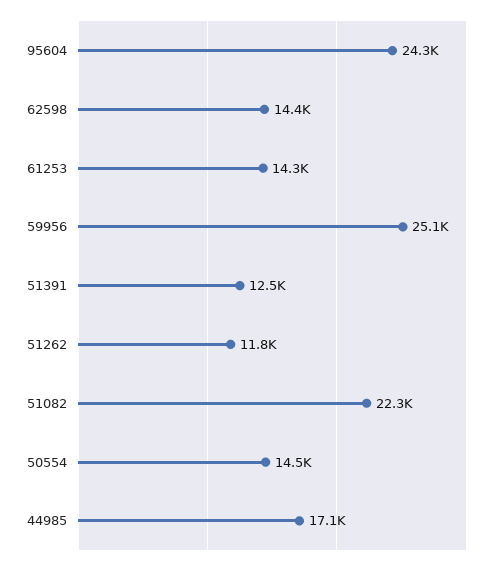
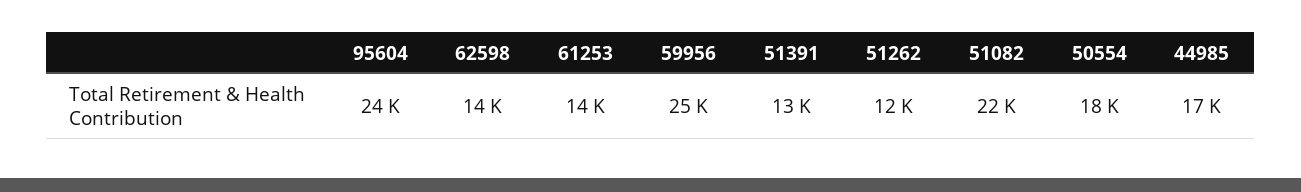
50554: 14500 -> 18000

